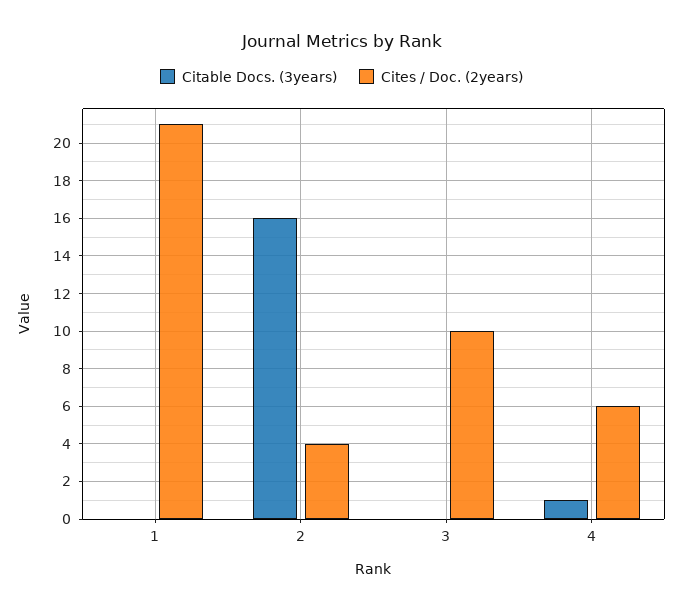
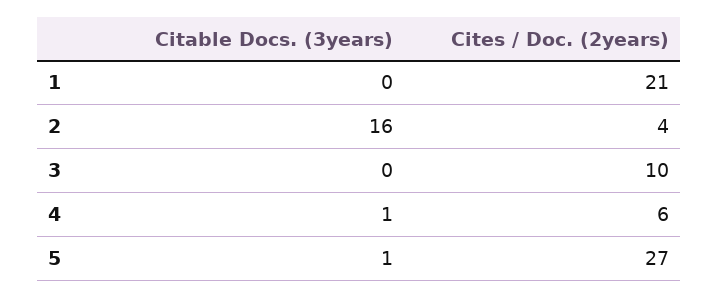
Citable Docs. (3years), 5: none -> 1
Cites / Doc. (2years), 5: none -> 27

